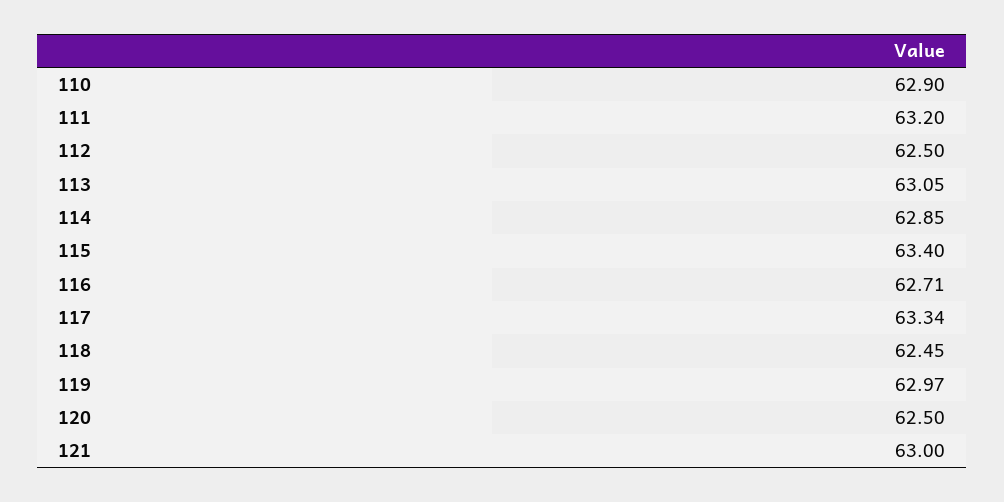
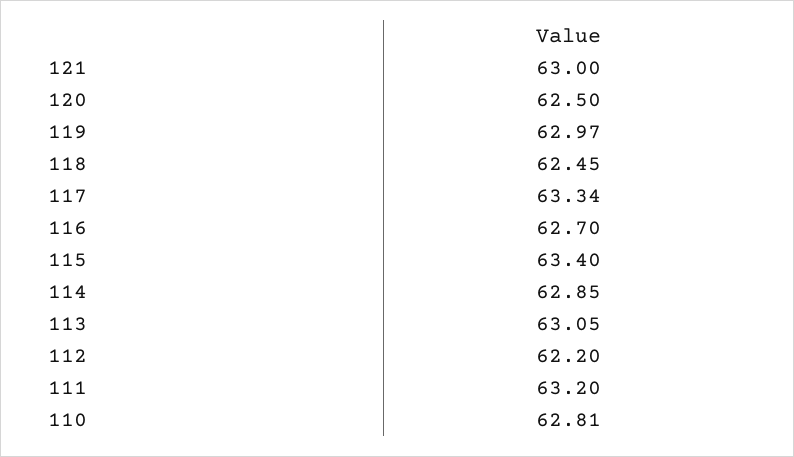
110: 62.9 -> 62.81
112: 62.5 -> 62.2
116: 62.71 -> 62.7

